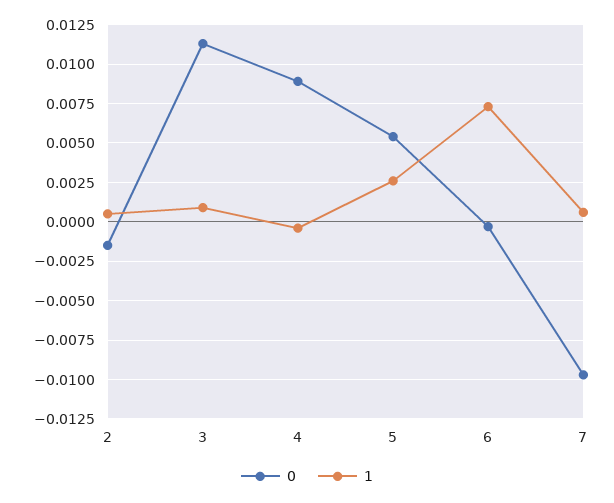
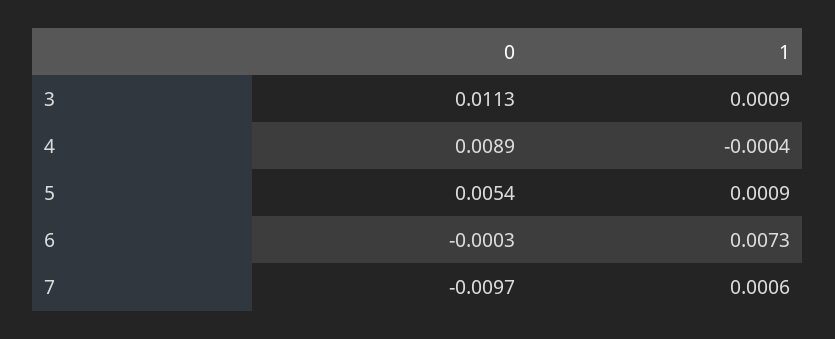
0, 2: -0.0015 -> none
1, 2: 0.0005 -> none
1, 5: 0.0025 -> 0.0009

